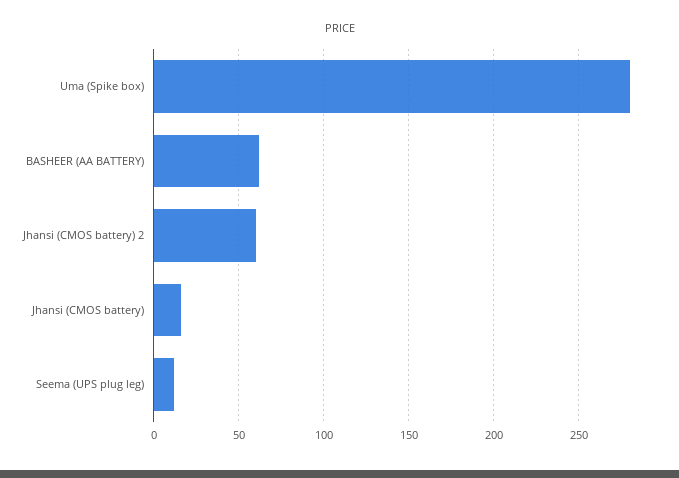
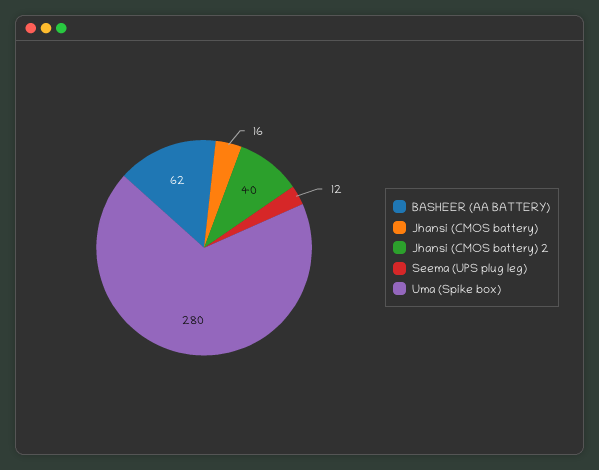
Jhansi (CMOS battery) 2: 60 -> 40

